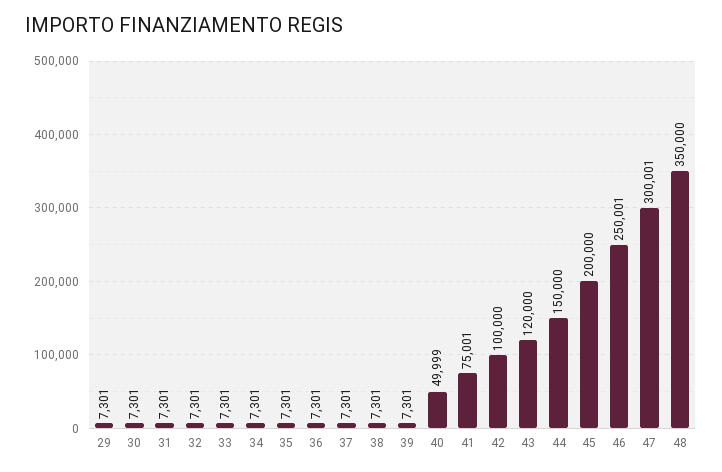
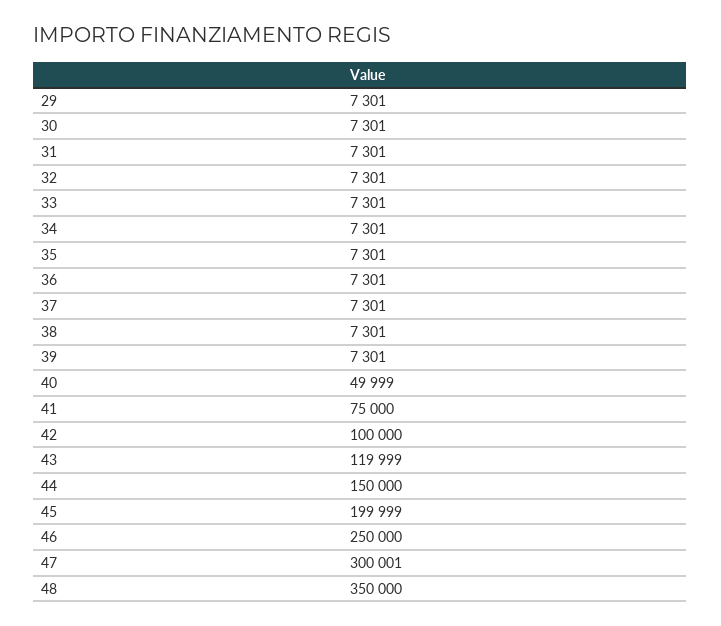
41: 75001 -> 75000
43: 120000 -> 119999
45: 200000 -> 199999
46: 250001 -> 250000

